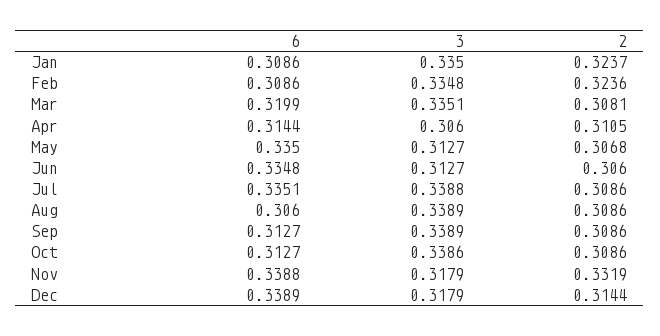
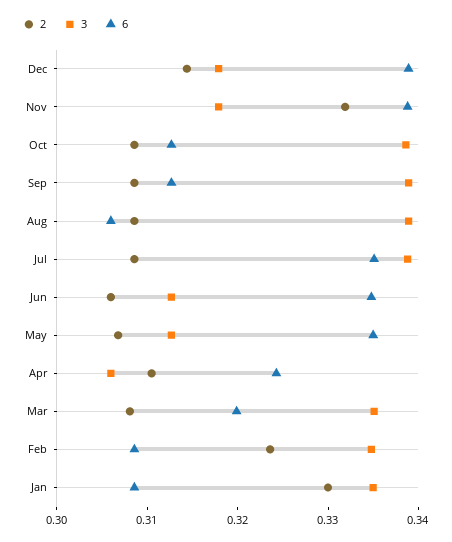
2, Jan: 0.3237 -> 0.33
6, Apr: 0.3144 -> 0.324

